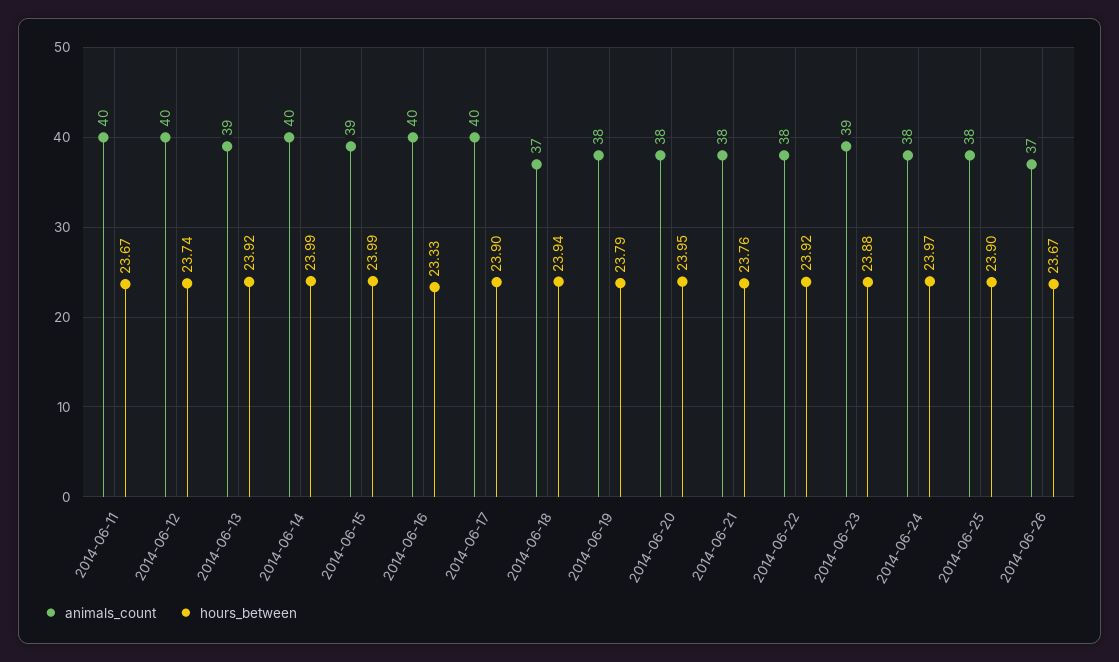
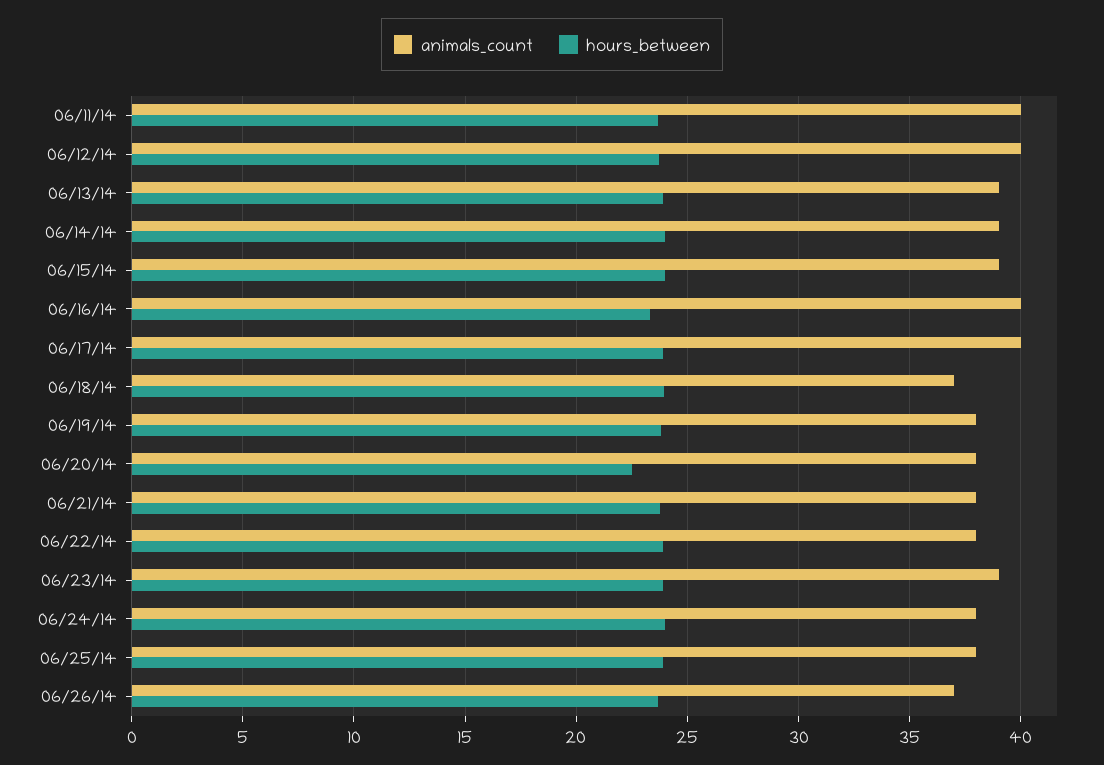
animals_count, 2014-06-14: 40 -> 39
hours_between, 2014-06-20: 23.95 -> 22.5

